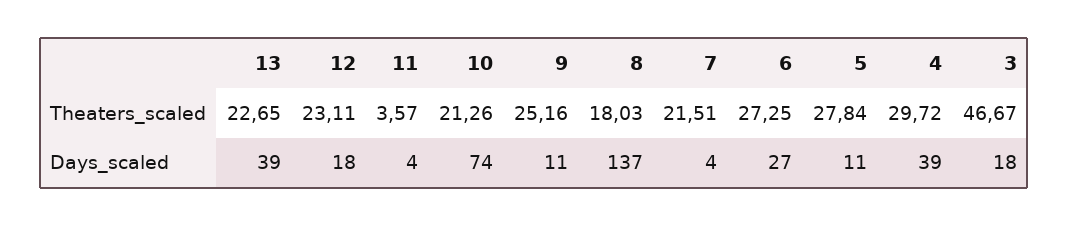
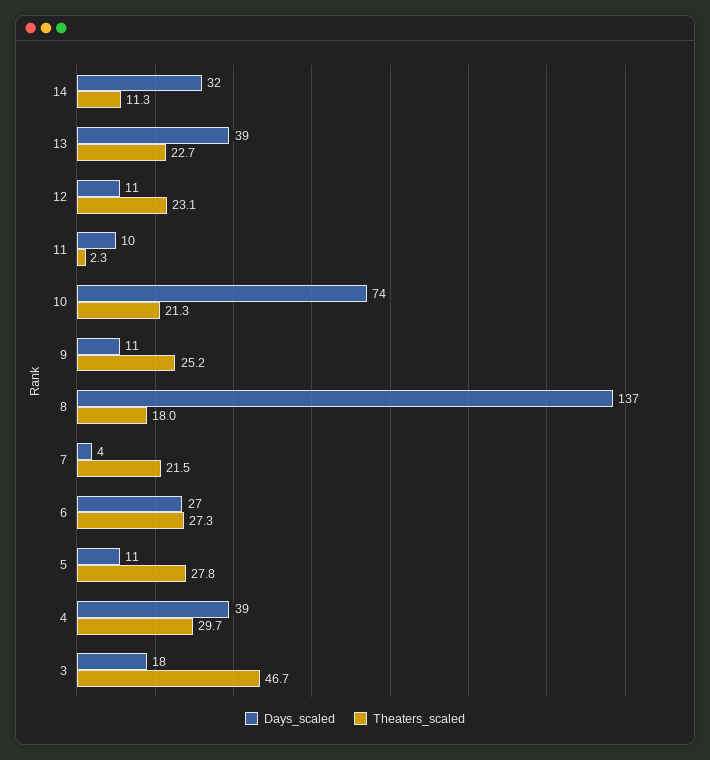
Theaters_scaled, 11: 3.57 -> 2.3
Days_scaled, 12: 18 -> 11
Days_scaled, 11: 4 -> 10
Days_scaled, 14: none -> 32
Theaters_scaled, 14: none -> 11.3

